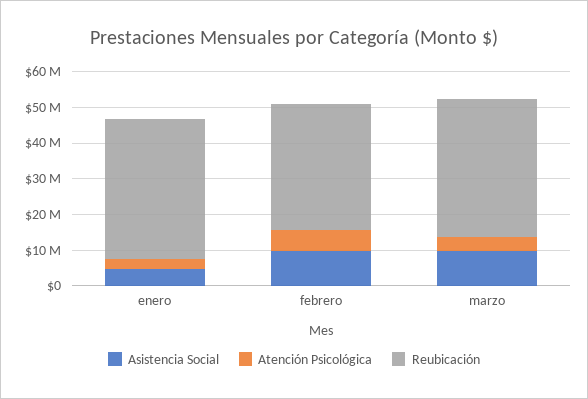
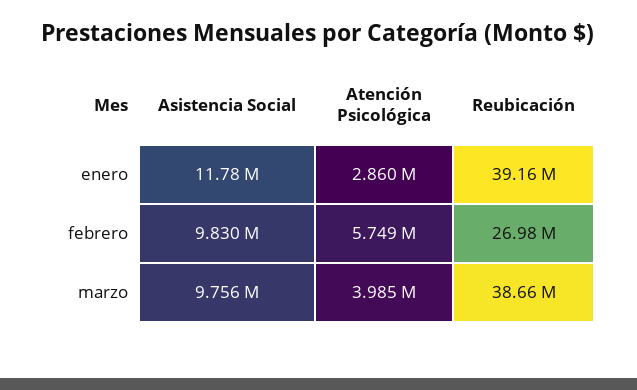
Asistencia Social, enero: 5000000 -> 11780000
Reubicación, febrero: 35000000 -> 26980000

